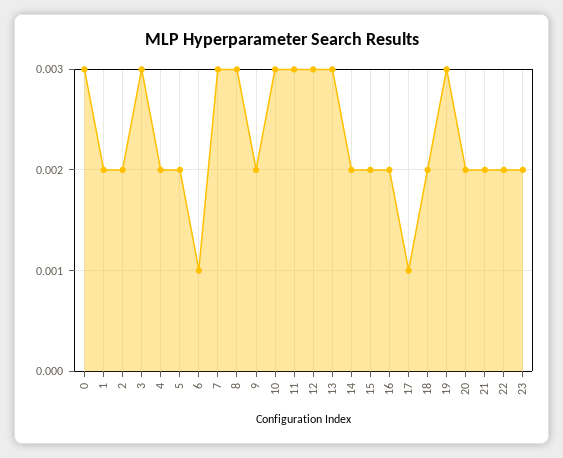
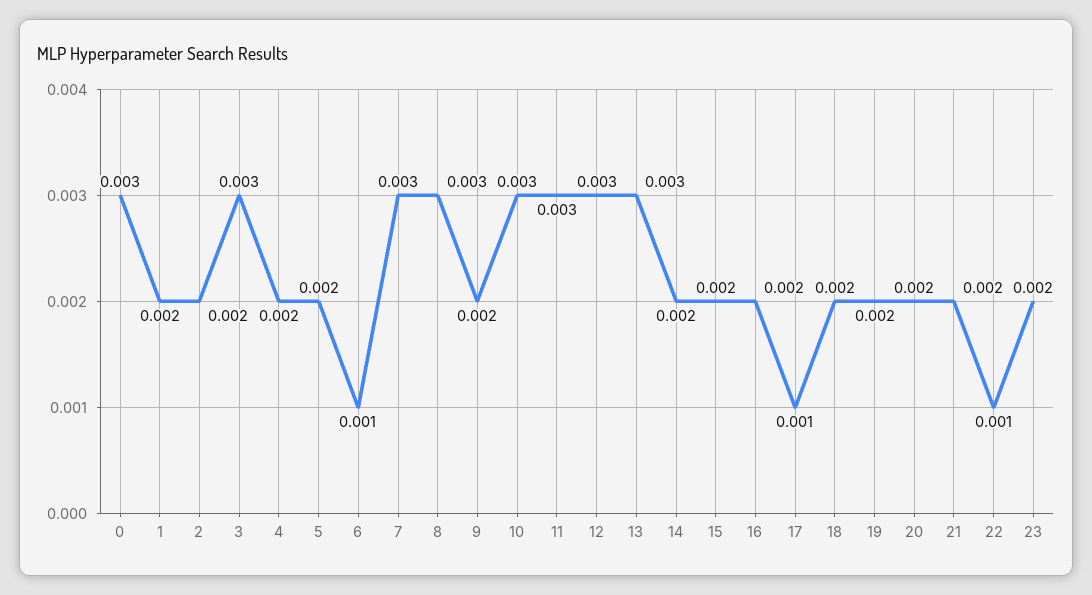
19: 0.003 -> 0.002
22: 0.002 -> 0.001

